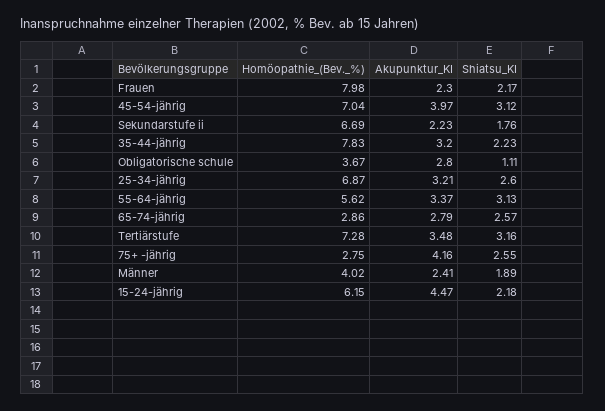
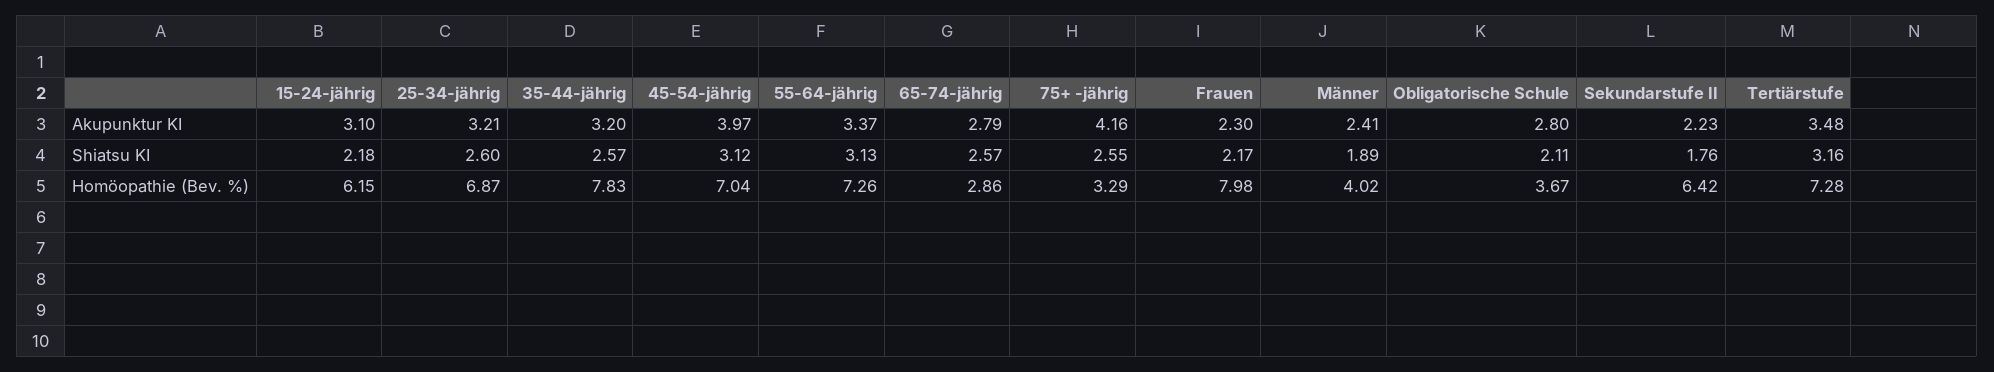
Homöopathie_(Bev._%), Sekundarstufe ii: 6.69 -> 6.42
Shiatsu_KI, 35-44-jährig: 2.23 -> 2.57
Shiatsu_KI, Obligatorische schule: 1.11 -> 2.11
Homöopathie_(Bev._%), 55-64-jährig: 5.62 -> 7.26
Homöopathie_(Bev._%), 75+ -jährig: 2.75 -> 3.29
Akupunktur_KI, 15-24-jährig: 4.47 -> 3.1

